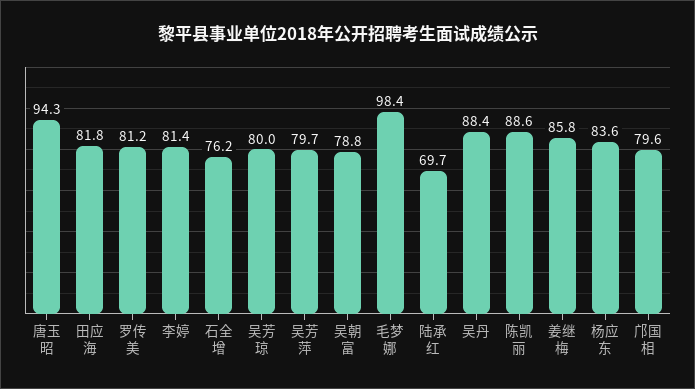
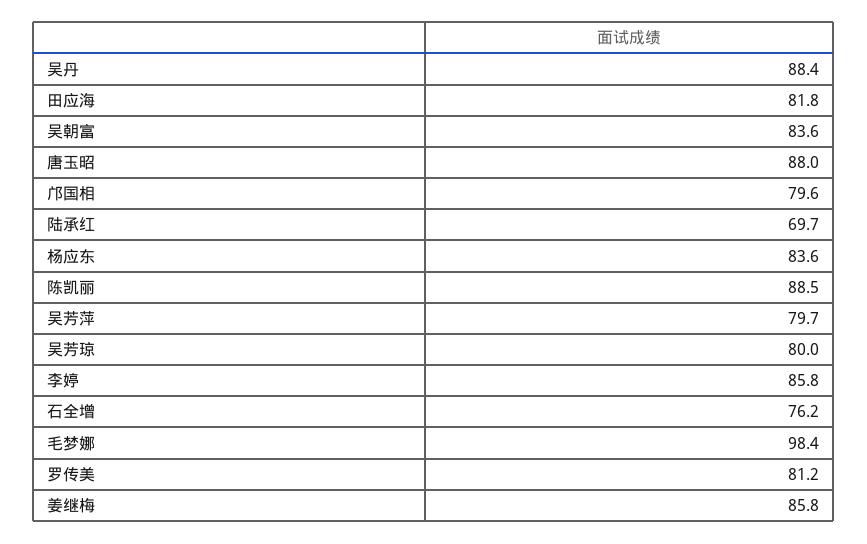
唐玉昭: 94.3 -> 88
李婷: 81.4 -> 85.8
吴朝富: 78.8 -> 83.6
陈凯丽: 88.6 -> 88.5

